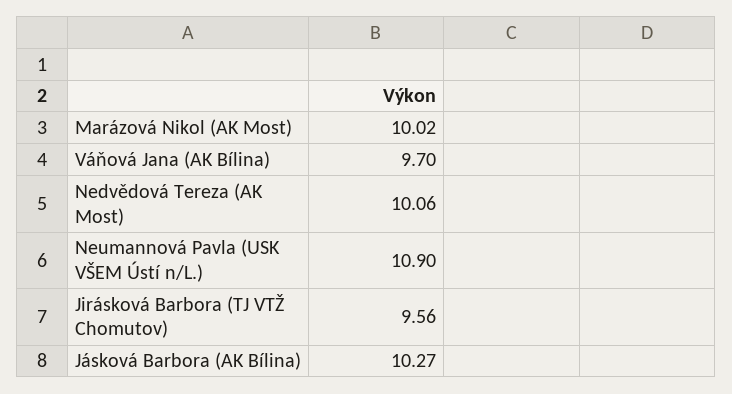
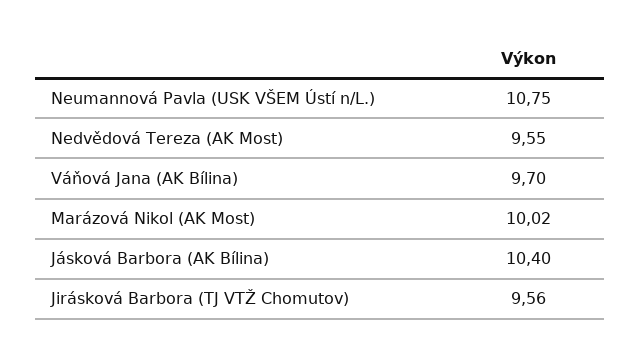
Nedvědová Tereza (AK Most): 10.06 -> 9.55
Neumannová Pavla (USK VŠEM Ústí n/L.): 10.9 -> 10.75
Jásková Barbora (AK Bílina): 10.27 -> 10.4

